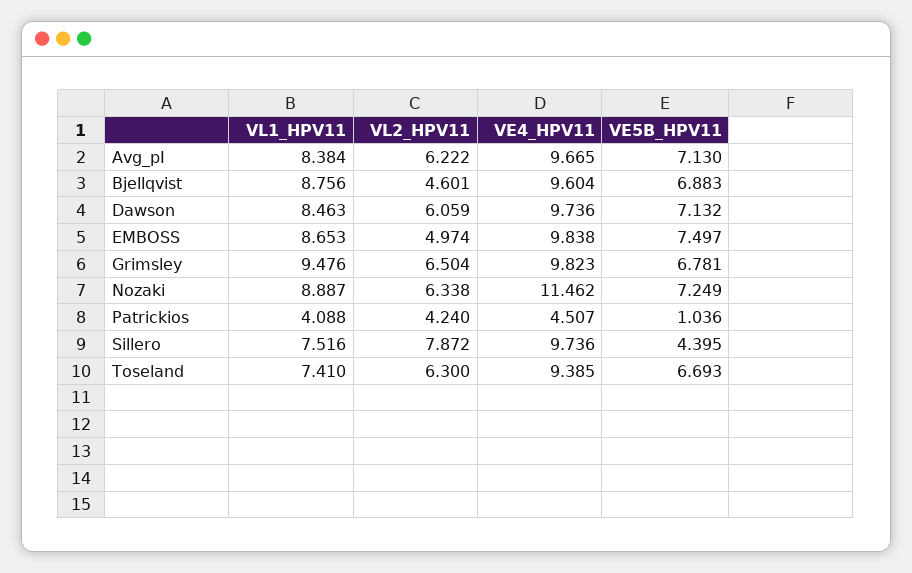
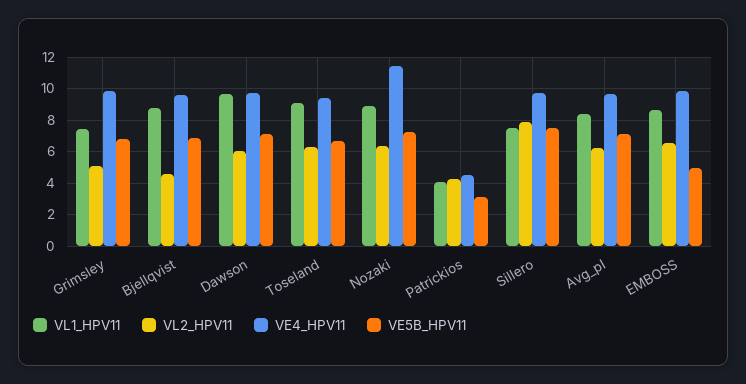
VL1_HPV11, Dawson: 8.463 -> 9.5
VL2_HPV11, EMBOSS: 4.974 -> 6.5
VE5B_HPV11, EMBOSS: 7.497 -> 5
VL1_HPV11, Grimsley: 9.476 -> 7.5
VL2_HPV11, Grimsley: 6.504 -> 5
VE5B_HPV11, Patrickios: 1.036 -> 3
VE5B_HPV11, Sillero: 4.395 -> 7.5
VL1_HPV11, Toseland: 7.41 -> 9

